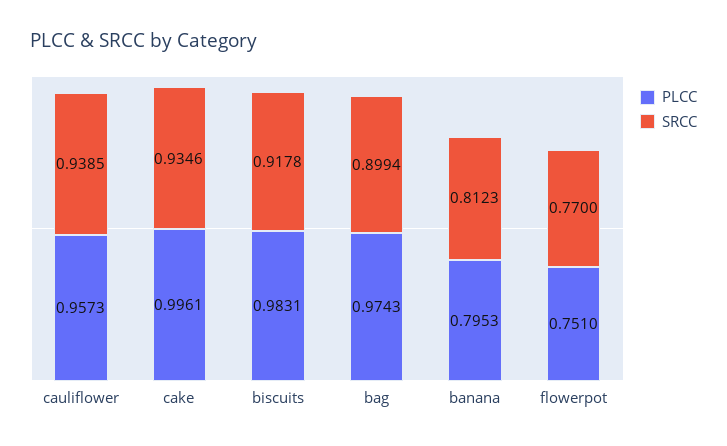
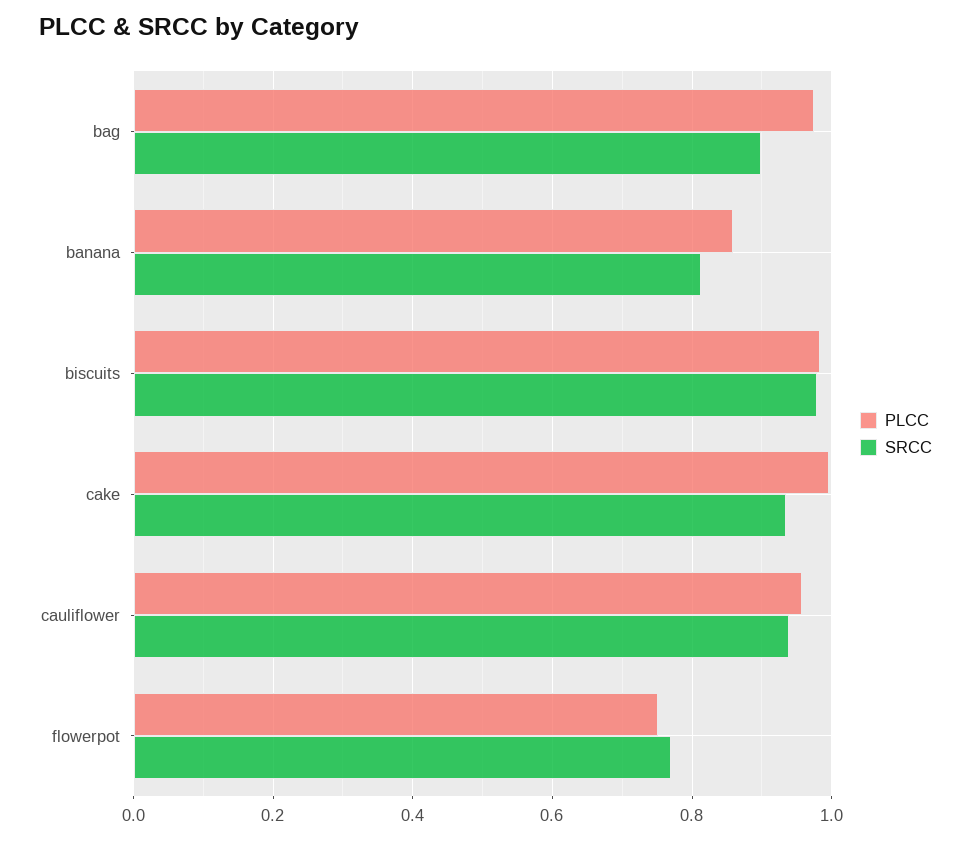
SRCC, biscuits: 0.9178 -> 0.98
PLCC, banana: 0.7953 -> 0.86

